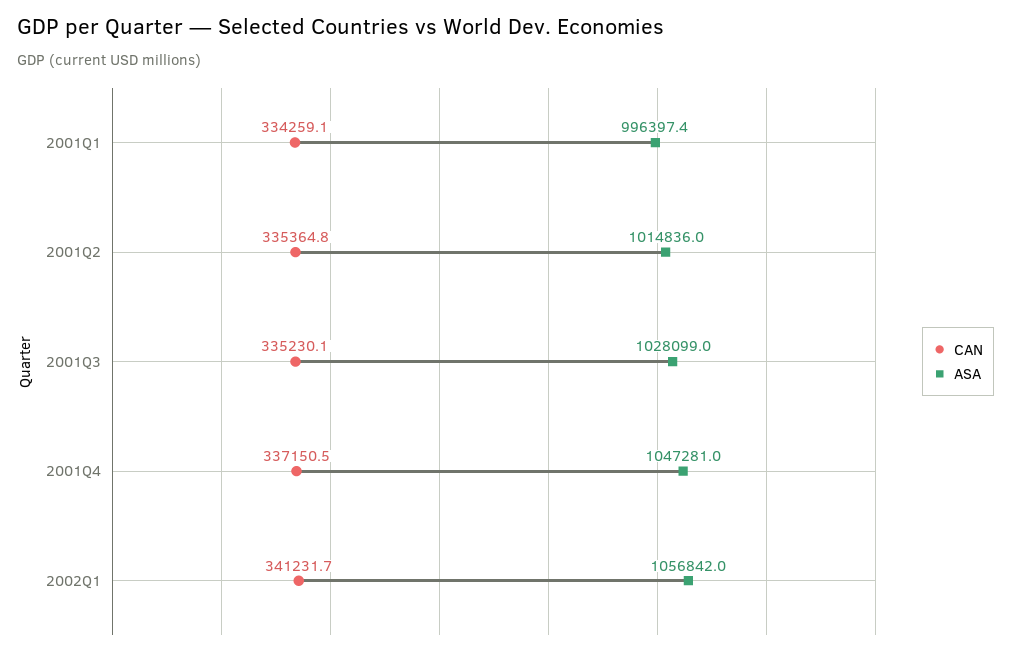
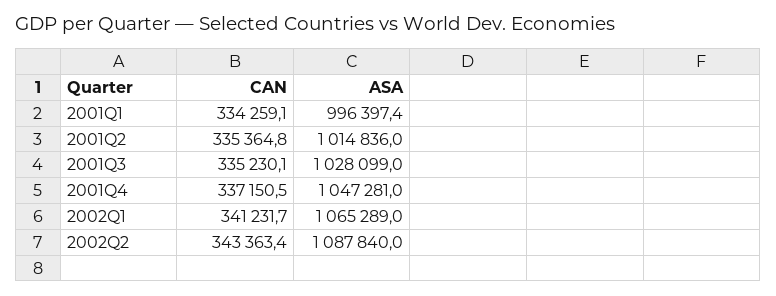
ASA, 2002Q1: 1056842 -> 1065289
CAN, 2002Q2: none -> 343363.4
ASA, 2002Q2: none -> 1087840

